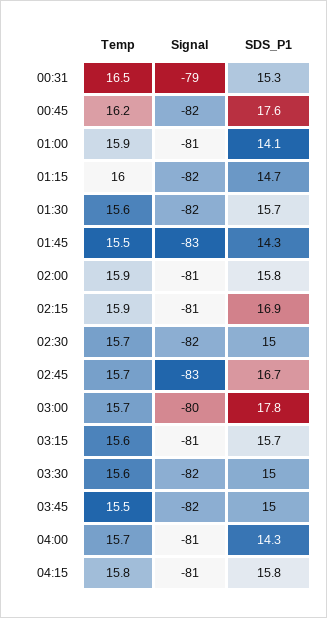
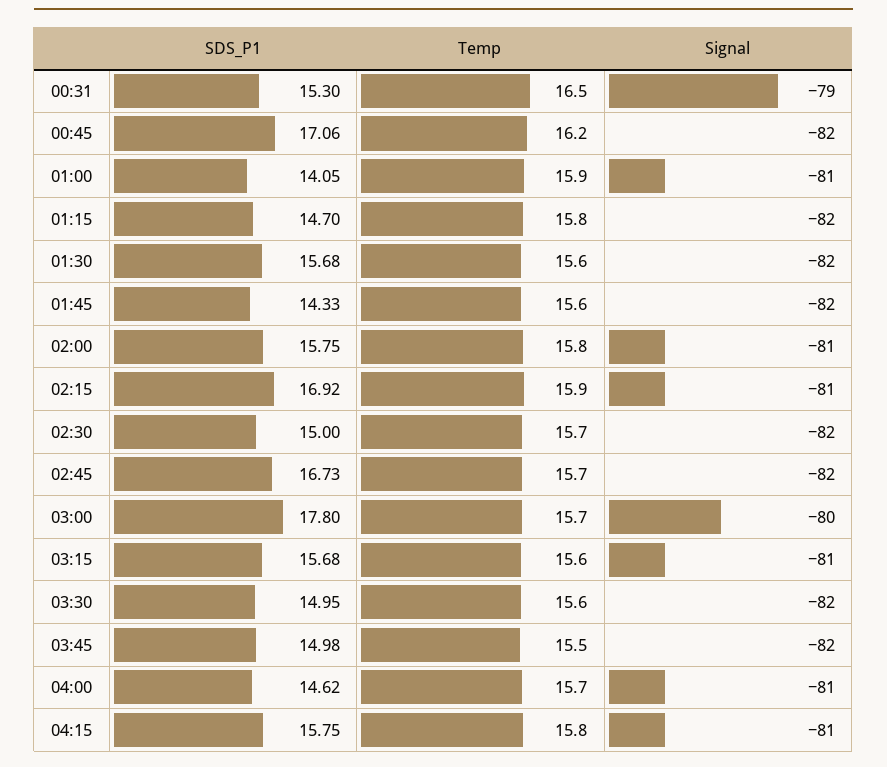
SDS_P1, 00:45: 17.6 -> 17.06
Temp, 01:15: 16 -> 15.8
Temp, 01:45: 15.5 -> 15.6
Signal, 01:45: -83 -> -82
Temp, 02:00: 15.9 -> 15.8
Signal, 02:45: -83 -> -82
SDS_P1, 04:00: 14.3 -> 14.62

